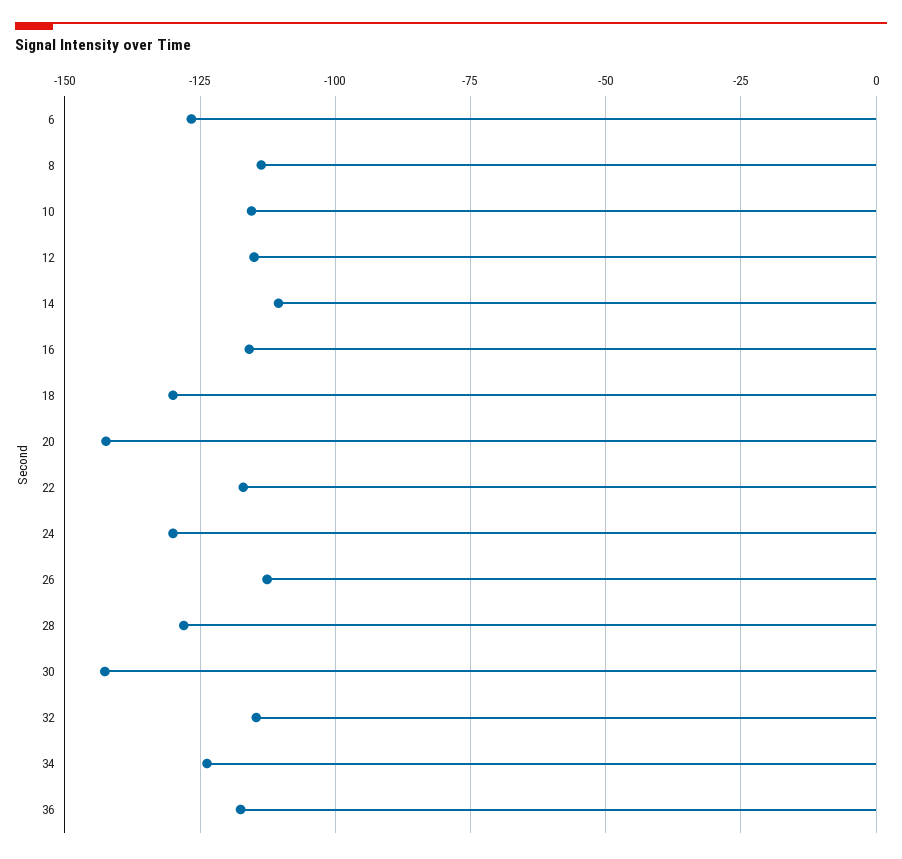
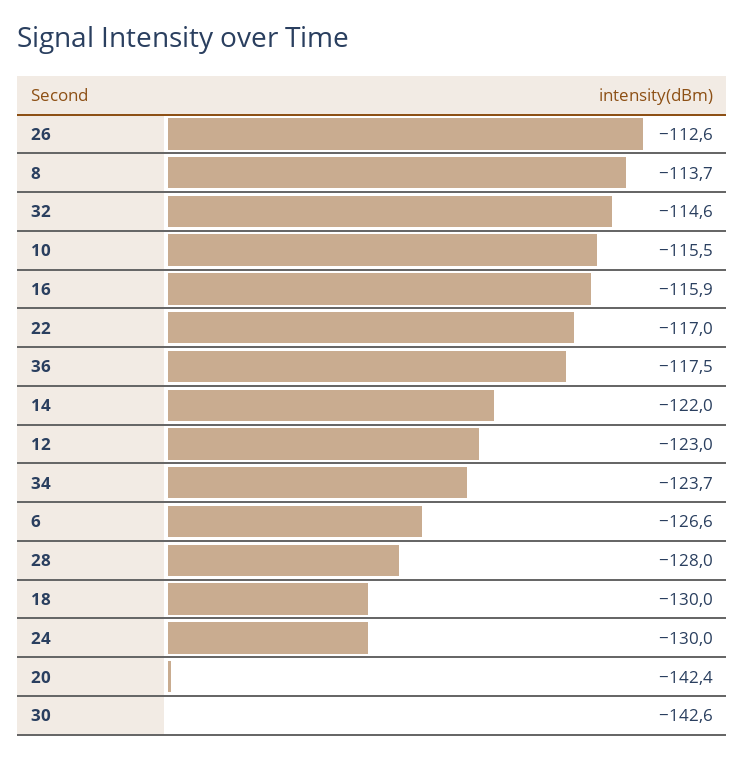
12: -115 -> -123
14: -110 -> -122

